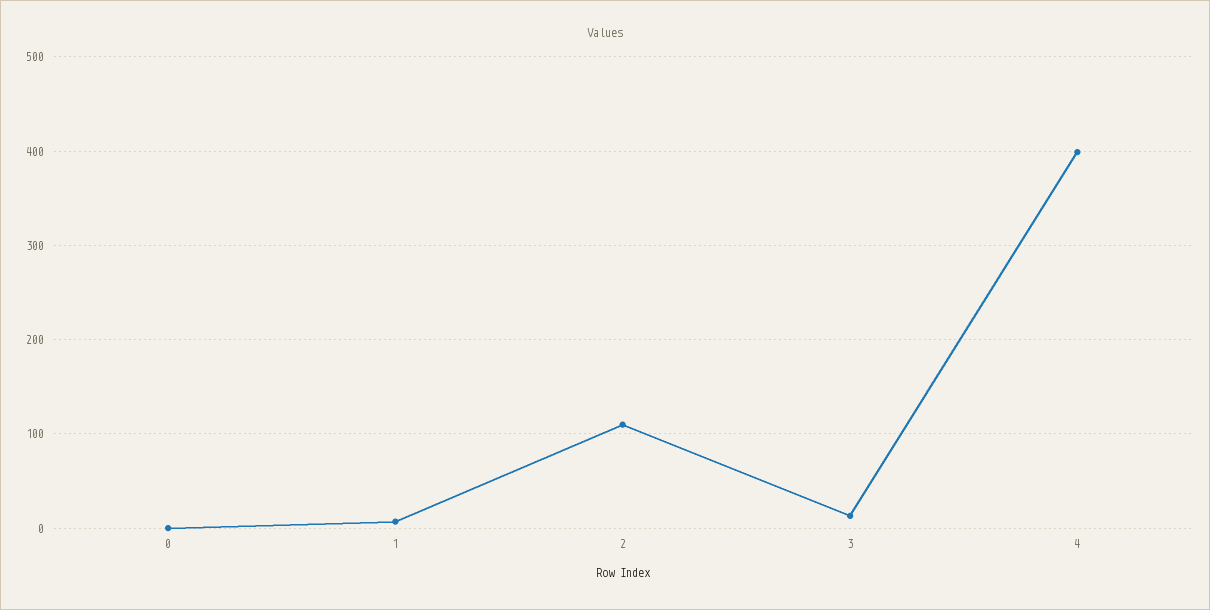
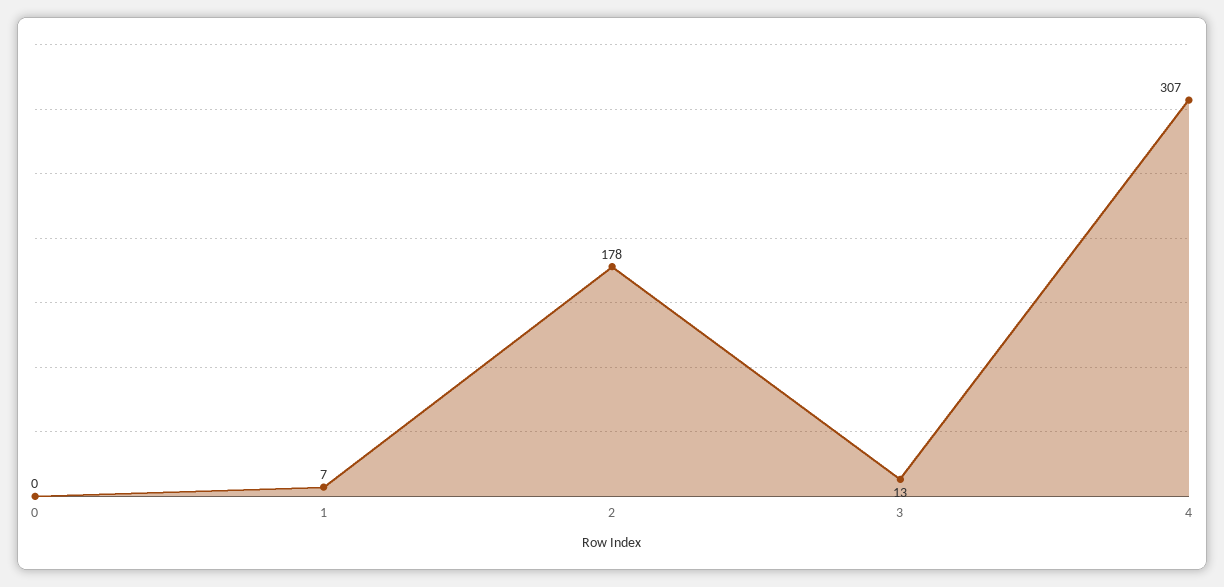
2: 110 -> 178
4: 400 -> 307

